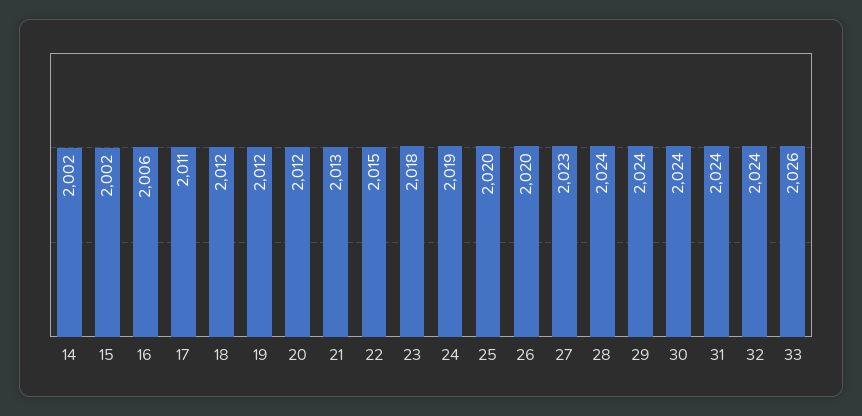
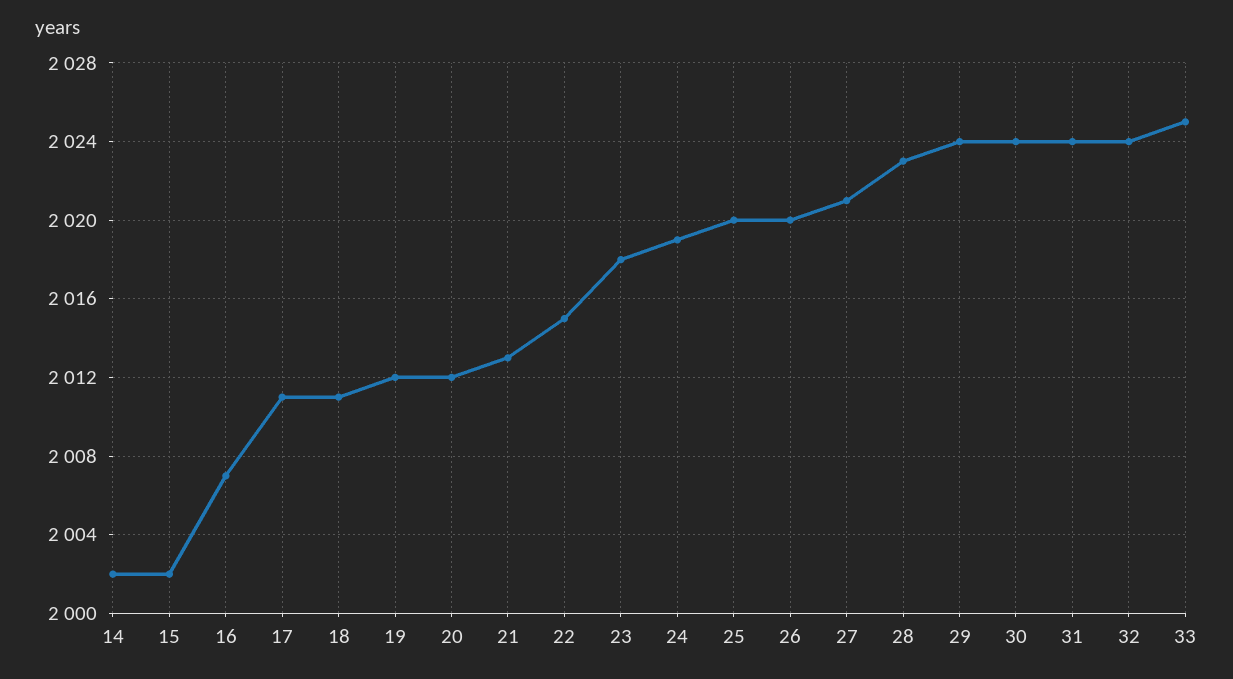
16: 2006 -> 2007
18: 2012 -> 2011
27: 2023 -> 2021
28: 2024 -> 2023
33: 2026 -> 2025

